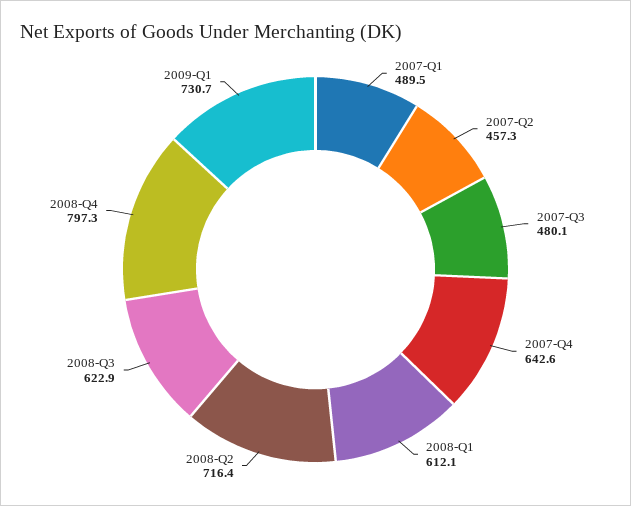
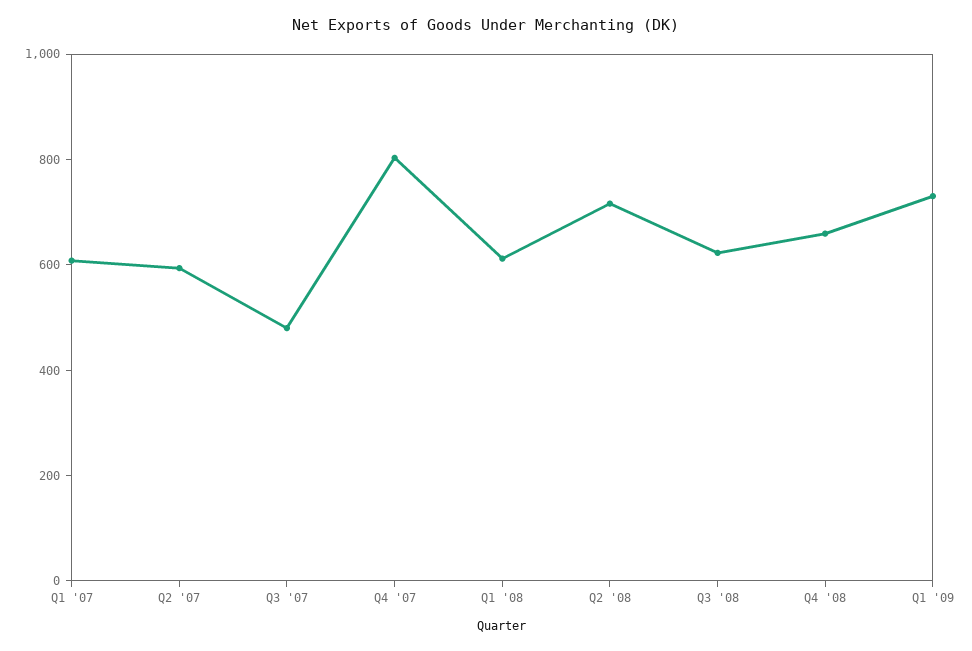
2007-Q1: 489.5 -> 600
2007-Q2: 457.3 -> 600
2007-Q4: 642.6 -> 800
2008-Q4: 797.3 -> 650

